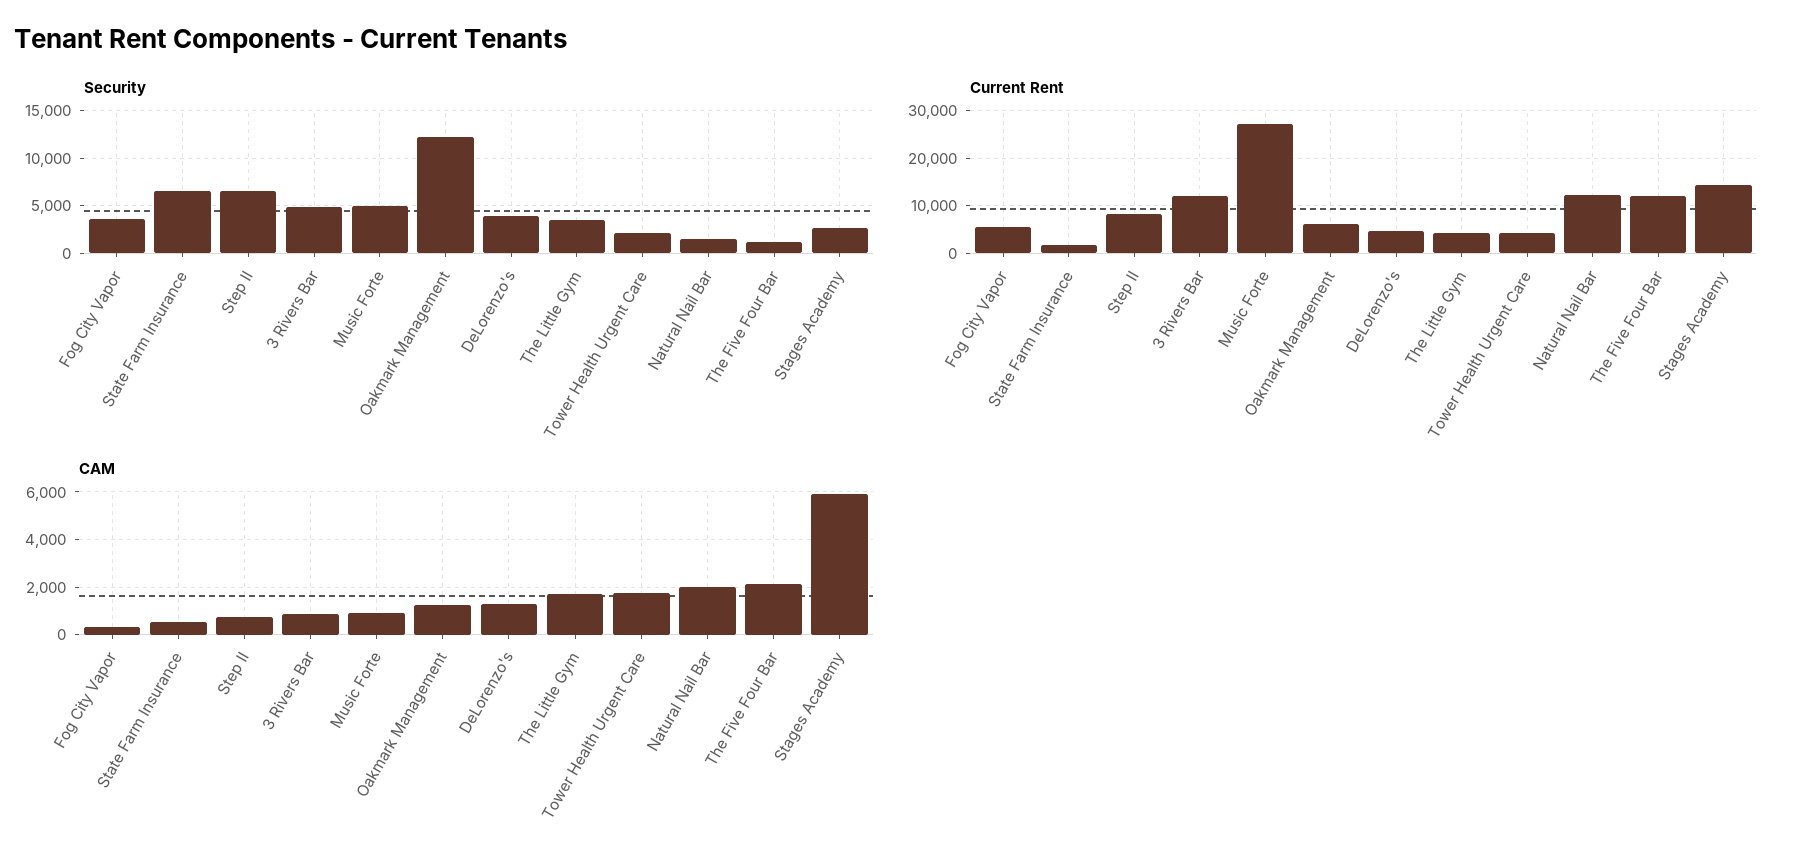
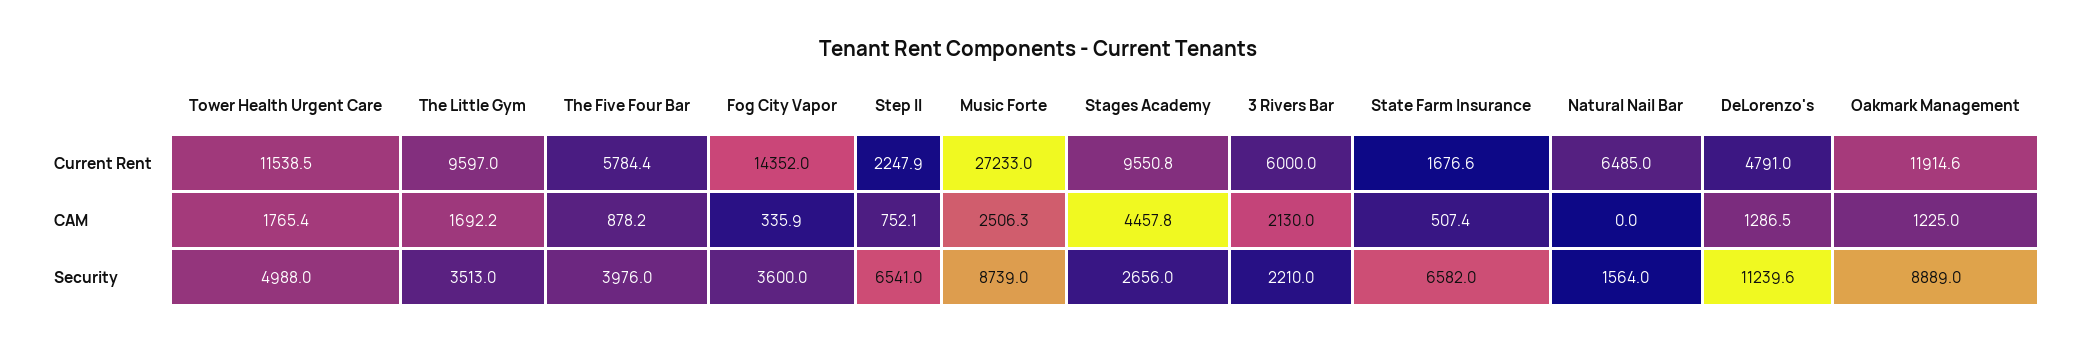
Security, 3 Rivers Bar: 5000 -> 2210
Security, Music Forte: 5000 -> 8739
Security, Oakmark Management: 12000 -> 8889
Security, DeLorenzo's: 4000 -> 11239.6
Security, Tower Health Urgent Care: 2000 -> 4988
Security, The Five Four Bar: 1000 -> 3976
Current Rent, Fog City Vapor: 6000 -> 14352
Current Rent, Step II: 8000 -> 2247.9
Current Rent, 3 Rivers Bar: 12000 -> 6000
Current Rent, Oakmark Management: 6000 -> 11914.6
Current Rent, The Little Gym: 4000 -> 9597
Current Rent, Tower Health Urgent Care: 4000 -> 11538.5
Current Rent, Natural Nail Bar: 12000 -> 6485
Current Rent, The Five Four Bar: 12000 -> 5784.4
Current Rent, Stages Academy: 14000 -> 9550.8
CAM, 3 Rivers Bar: 1000 -> 2130
CAM, Music Forte: 1000 -> 2506.3
CAM, Natural Nail Bar: 2000 -> 0
CAM, The Five Four Bar: 2000 -> 878.2
CAM, Stages Academy: 6000 -> 4457.8

